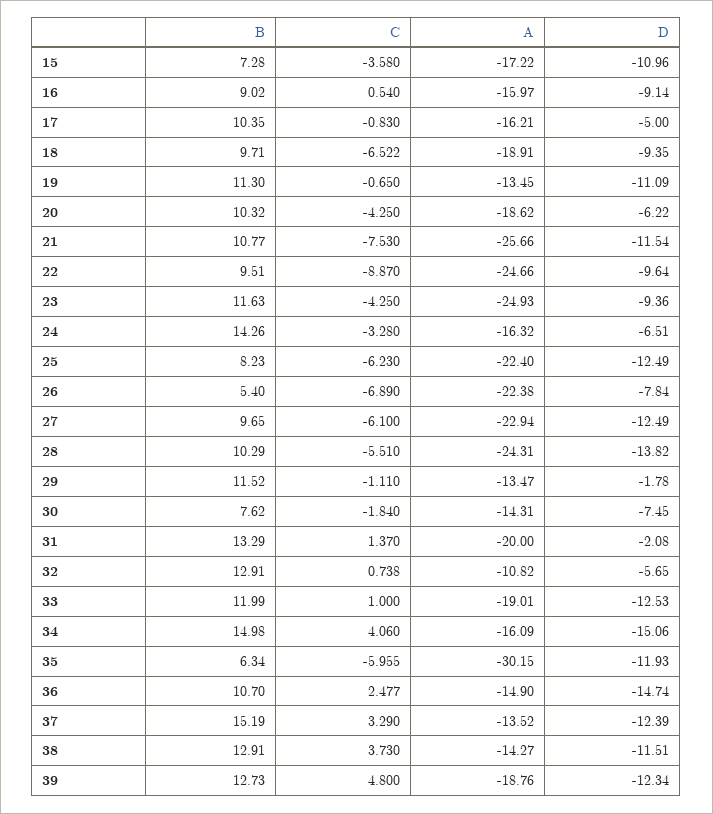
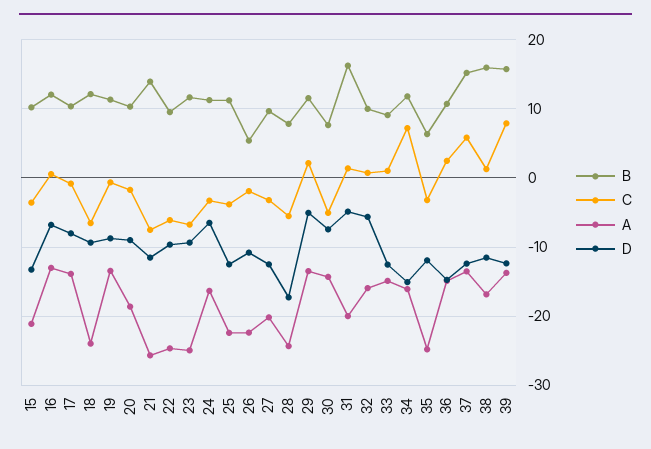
B, 15: 7.28 -> 10
A, 15: -17.22 -> -21
D, 15: -10.96 -> -13
B, 16: 9.02 -> 12
A, 16: -15.97 -> -13
D, 16: -9.14 -> -7
A, 17: -16.21 -> -14
D, 17: -5 -> -8
B, 18: 9.71 -> 12
A, 18: -18.91 -> -24
D, 19: -11.09 -> -9
C, 20: -4.25 -> -2
D, 20: -6.22 -> -9
B, 21: 10.77 -> 14
C, 22: -8.87 -> -6
C, 23: -4.25 -> -7
B, 24: 14.26 -> 11
B, 25: 8.23 -> 11
C, 25: -6.23 -> -4
C, 26: -6.89 -> -2
D, 26: -7.84 -> -11
C, 27: -6.1 -> -3
A, 27: -22.94 -> -20
B, 28: 10.29 -> 8
D, 28: -13.82 -> -17
C, 29: -1.11 -> 2
D, 29: -1.78 -> -5
C, 30: -1.84 -> -5
B, 31: 13.29 -> 16
D, 31: -2.08 -> -5
B, 32: 12.91 -> 10
A, 32: -10.82 -> -16
B, 33: 11.99 -> 9
A, 33: -19.01 -> -15
B, 34: 14.98 -> 12
C, 34: 4.06 -> 7
C, 35: -5.955 -> -3
A, 35: -30.15 -> -25
C, 37: 3.29 -> 6
B, 38: 12.91 -> 16
C, 38: 3.73 -> 1
A, 38: -14.27 -> -17
B, 39: 12.73 -> 16
C, 39: 4.8 -> 8
A, 39: -18.76 -> -14

